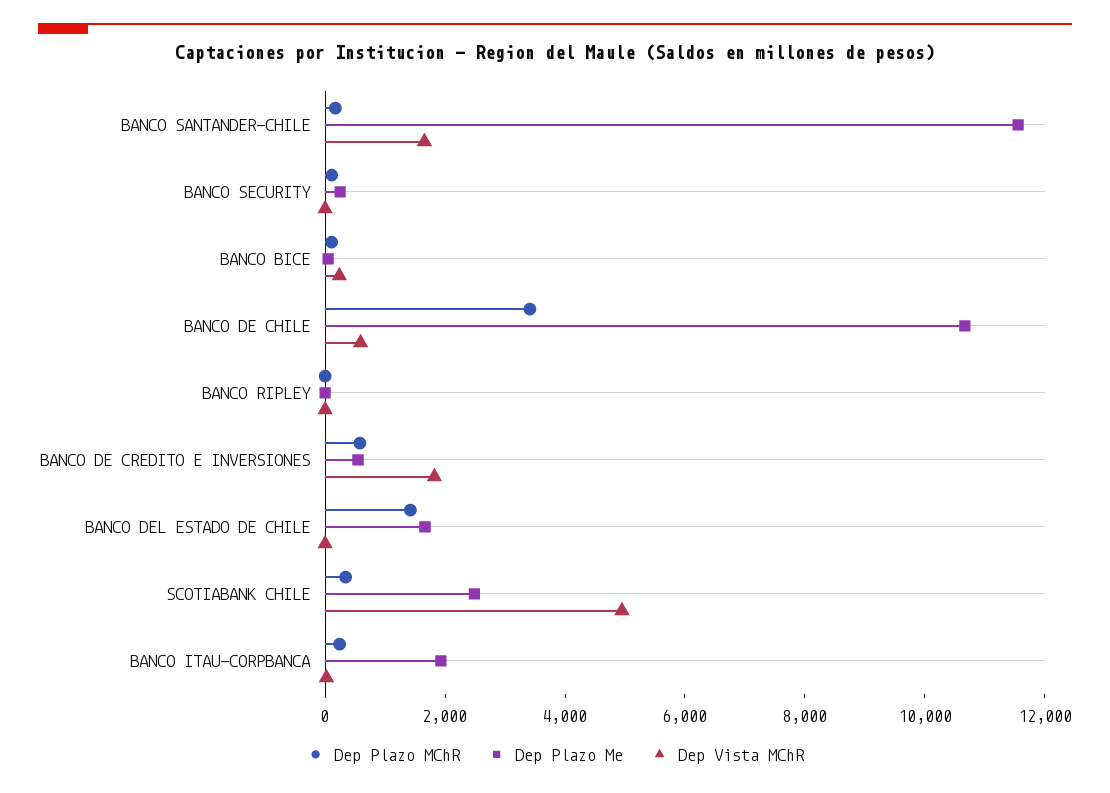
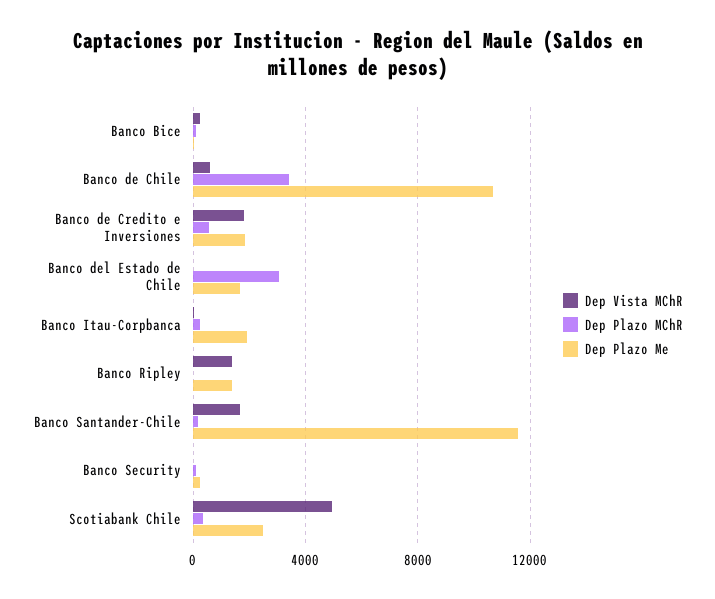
Dep Plazo Me, BANCO RIPLEY: 0 -> 1500
Dep Vista MChR, BANCO RIPLEY: 0 -> 1500
Dep Plazo Me, BANCO DE CREDITO E INVERSIONES: 500 -> 2000
Dep Plazo MChR, BANCO DEL ESTADO DE CHILE: 1500 -> 3000

